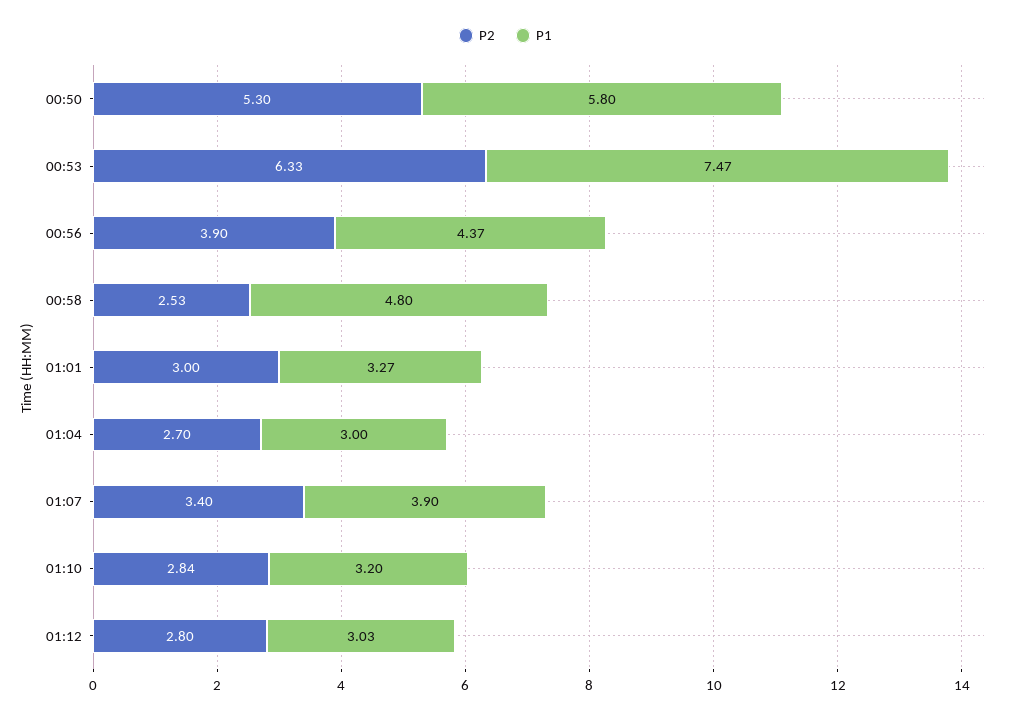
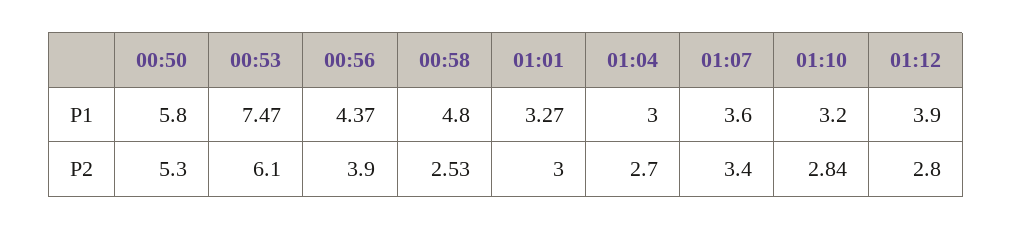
P2, 00:53: 6.33 -> 6.1
P1, 01:07: 3.9 -> 3.6
P1, 01:12: 3.03 -> 3.9

